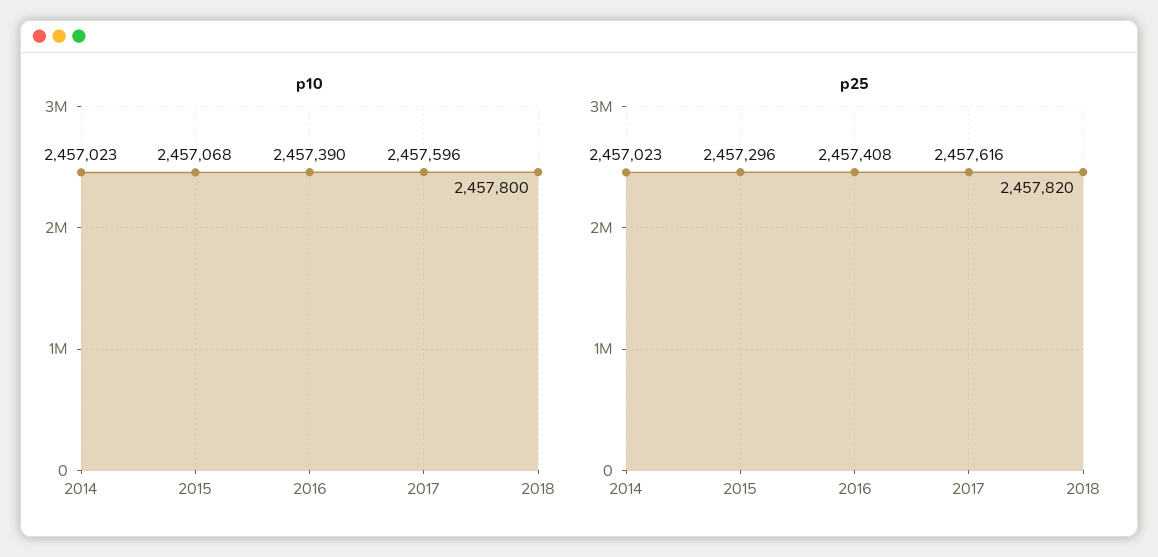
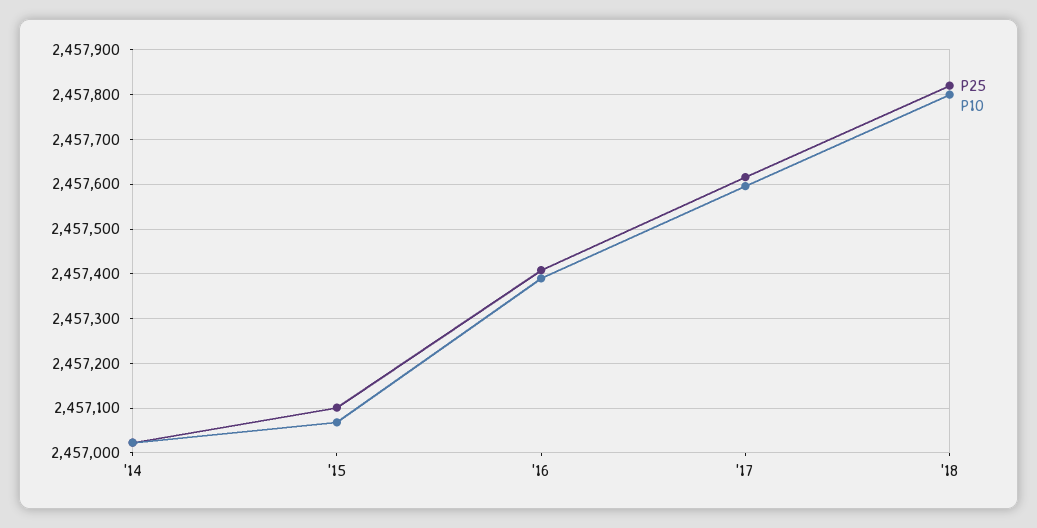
p25, 2015: 2457296 -> 2457100

